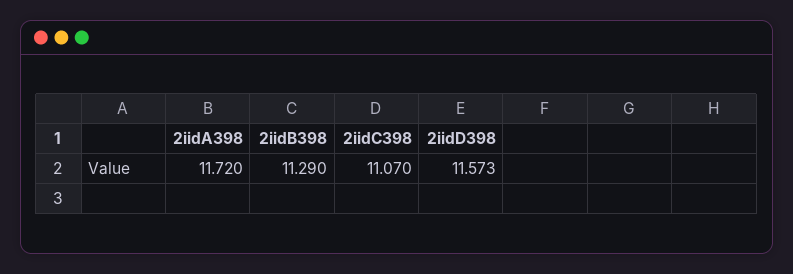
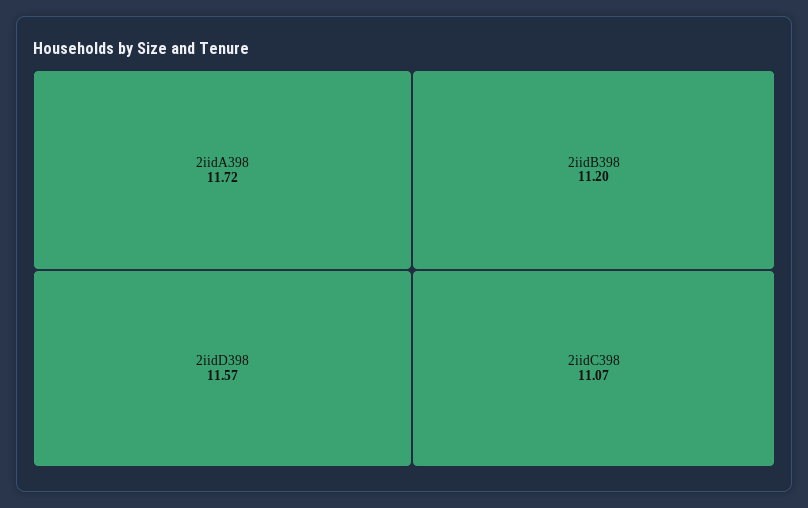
2iidB398: 11.29 -> 11.2

